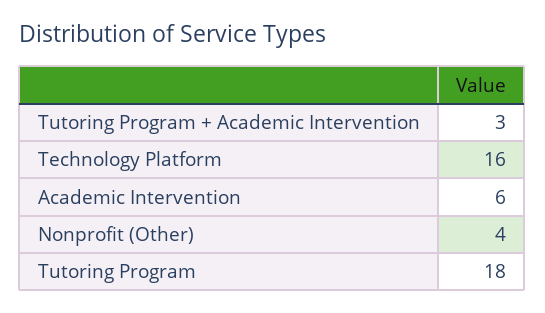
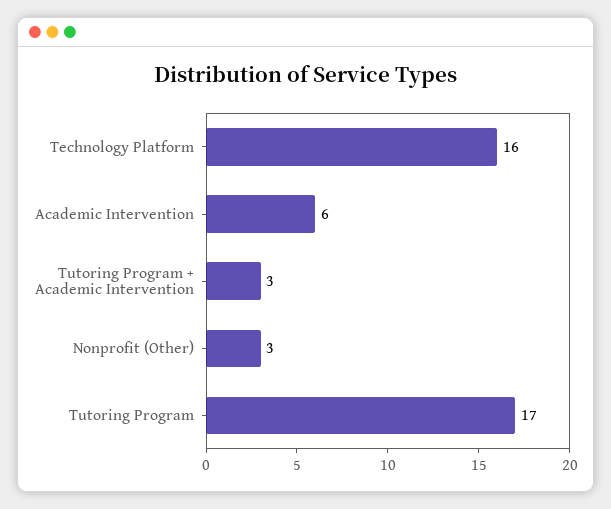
Nonprofit (Other): 4 -> 3
Tutoring Program: 18 -> 17

